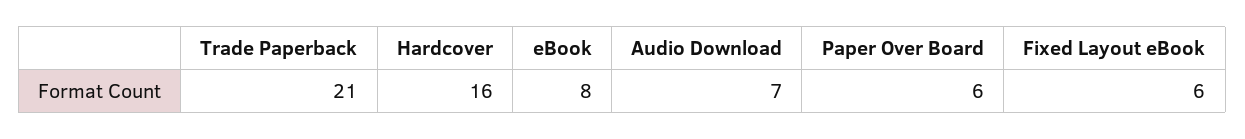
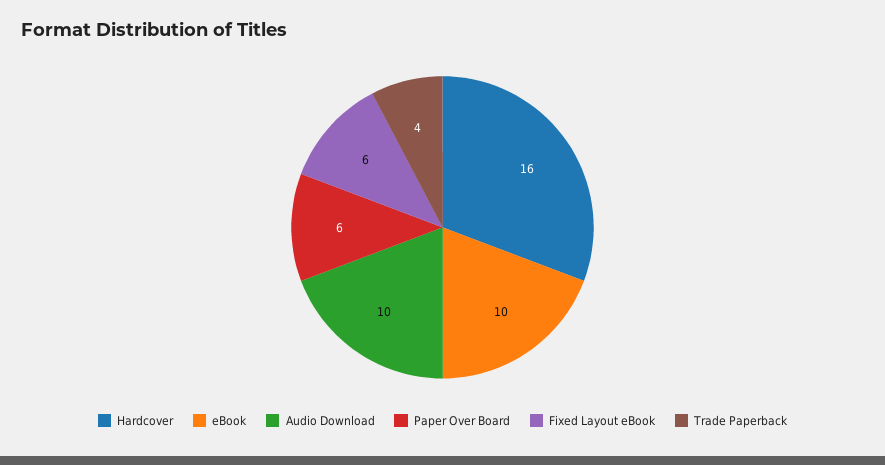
Trade Paperback: 21 -> 4
eBook: 8 -> 10
Audio Download: 7 -> 10

